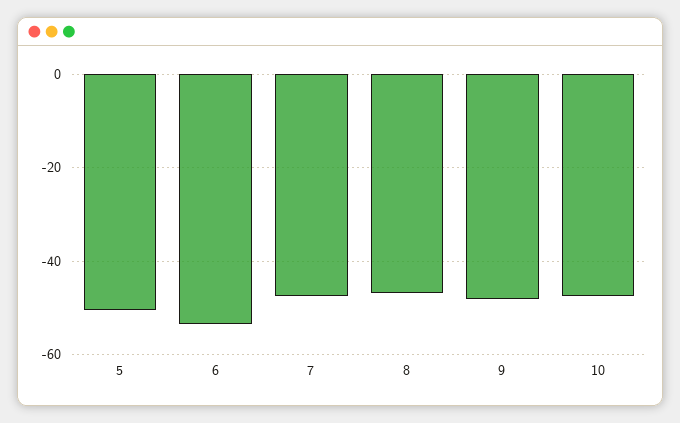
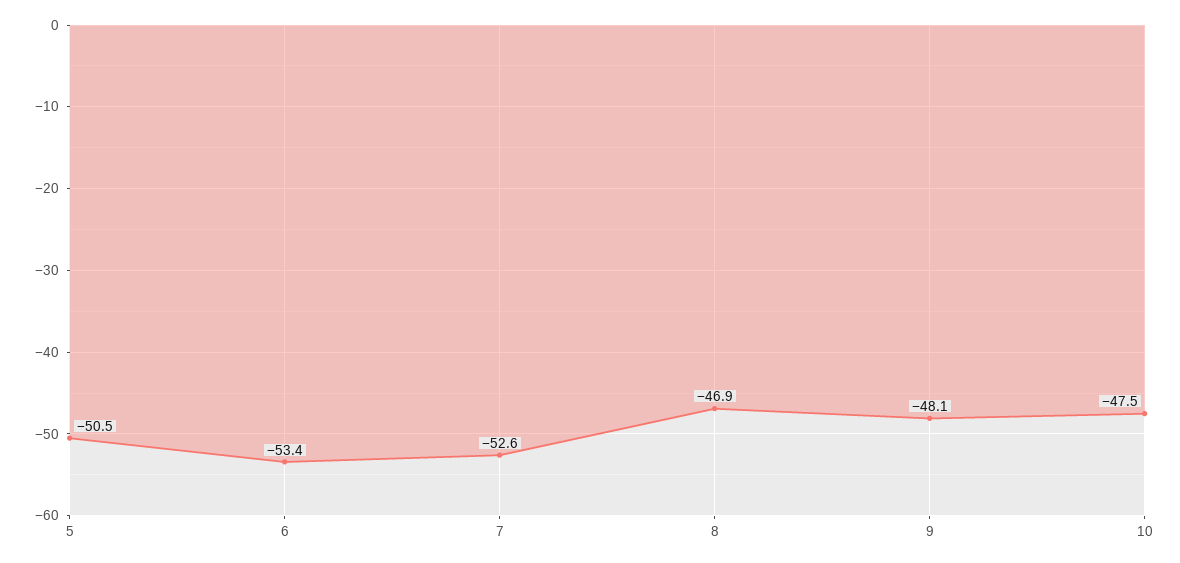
7: -48 -> -52.6

